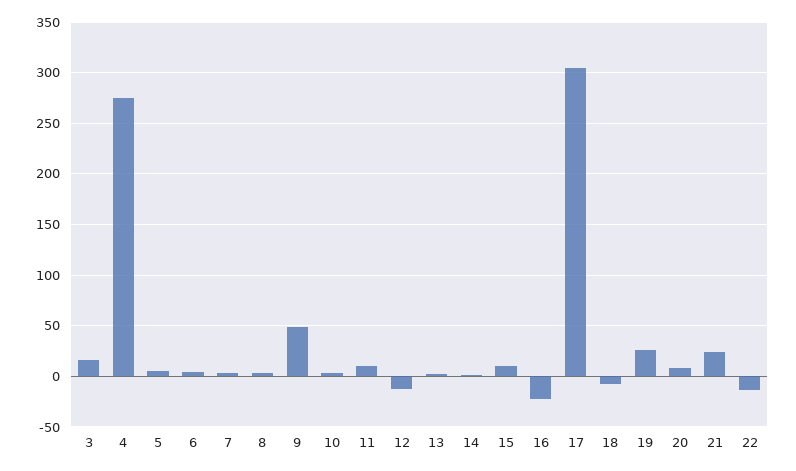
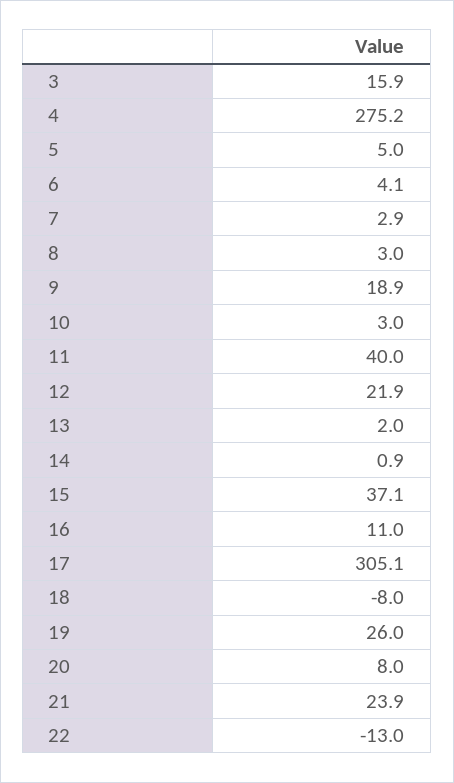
9: 50 -> 18.9
11: 10 -> 40
12: -10 -> 21.9
15: 10 -> 37.1
16: -20 -> 11

